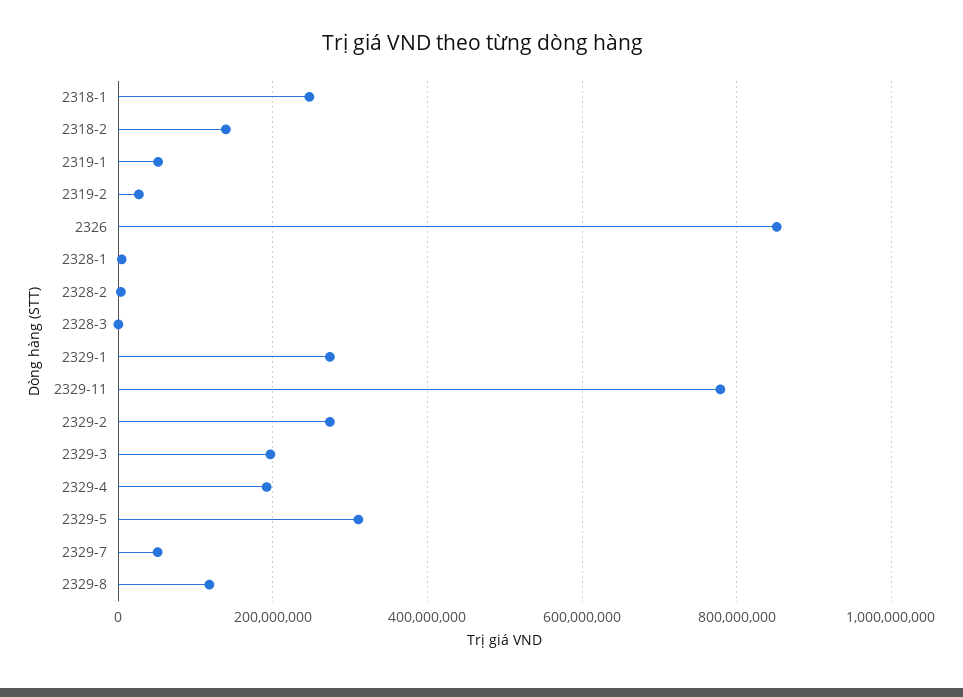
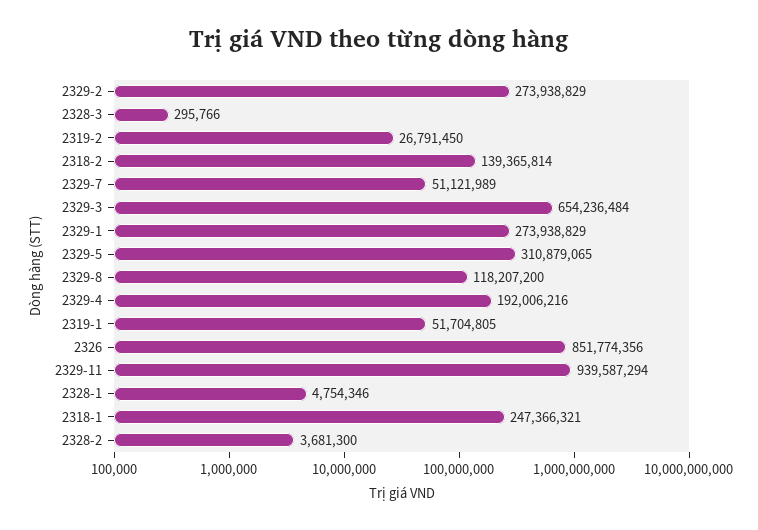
2329-11: 780000000 -> 939587294
2329-3: 200000000 -> 654236484

